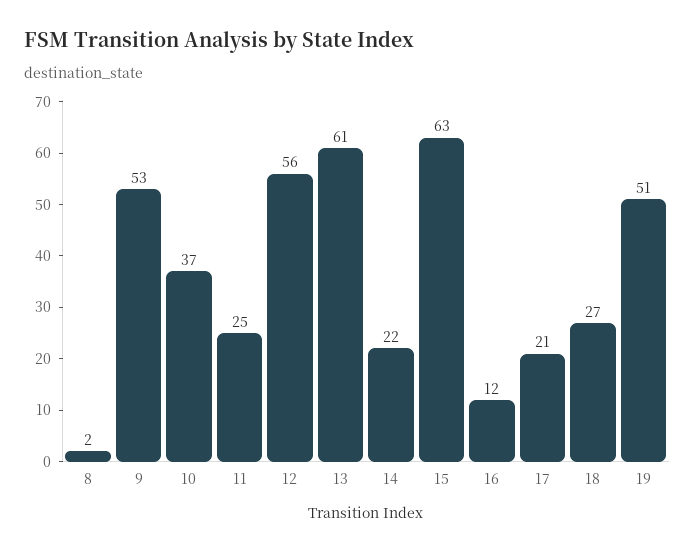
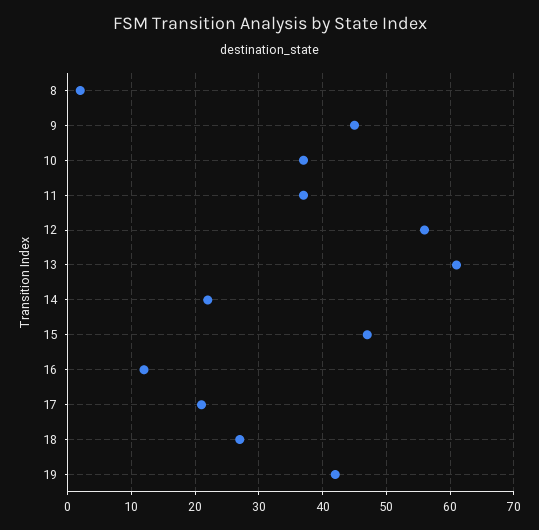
9: 53 -> 45
11: 25 -> 37
15: 63 -> 47
19: 51 -> 42

